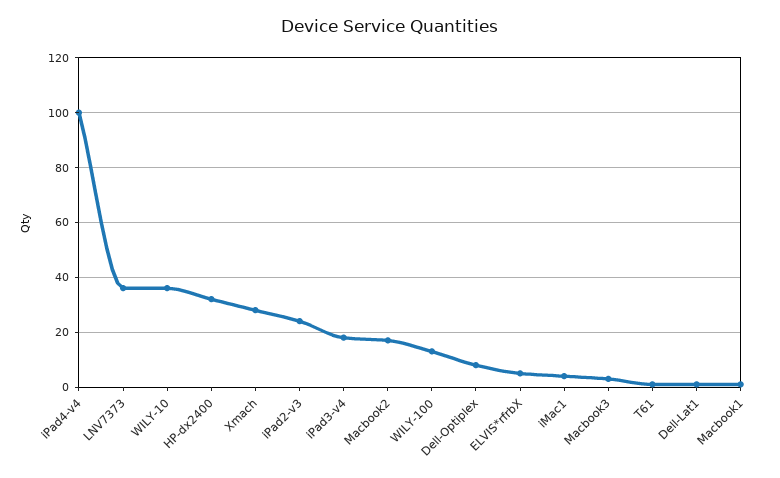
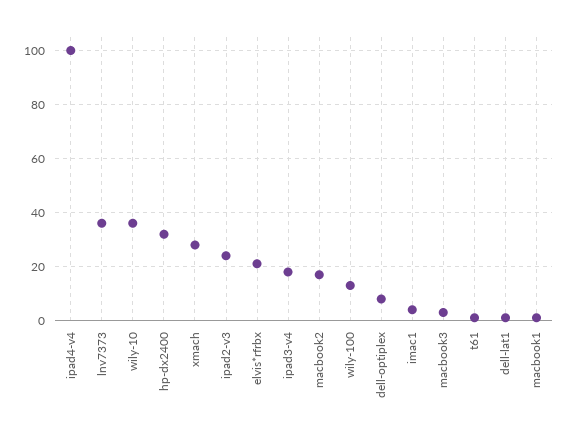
ELVIS*rfrbX: 5 -> 20

